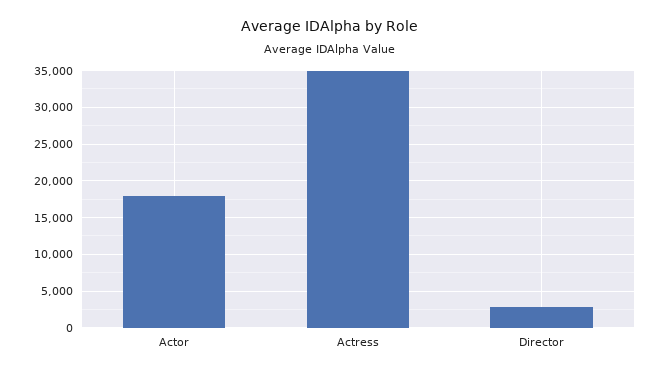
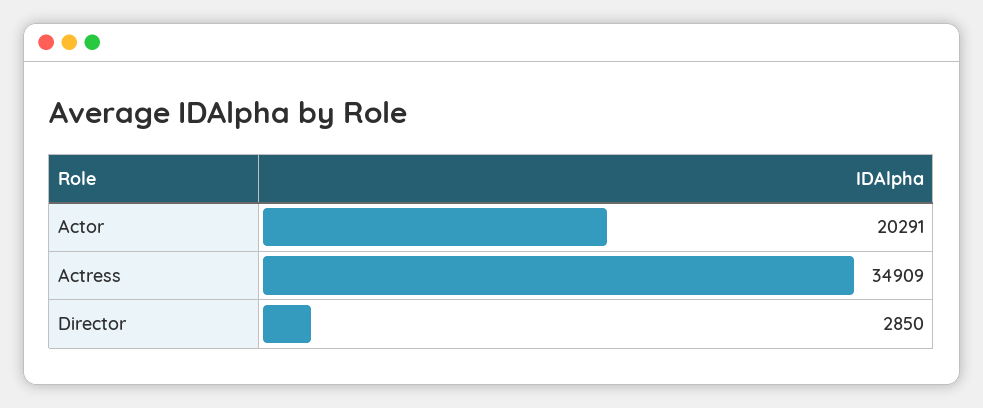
Actor: 18000 -> 20291

